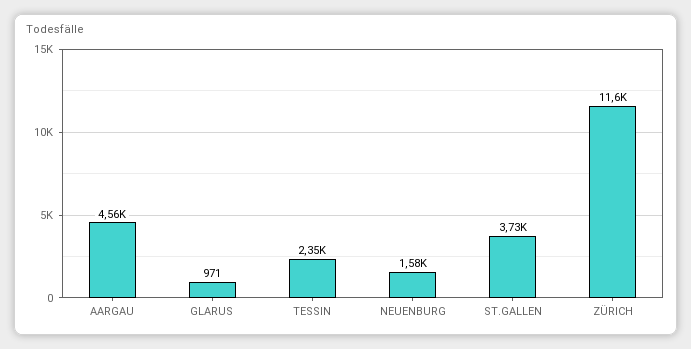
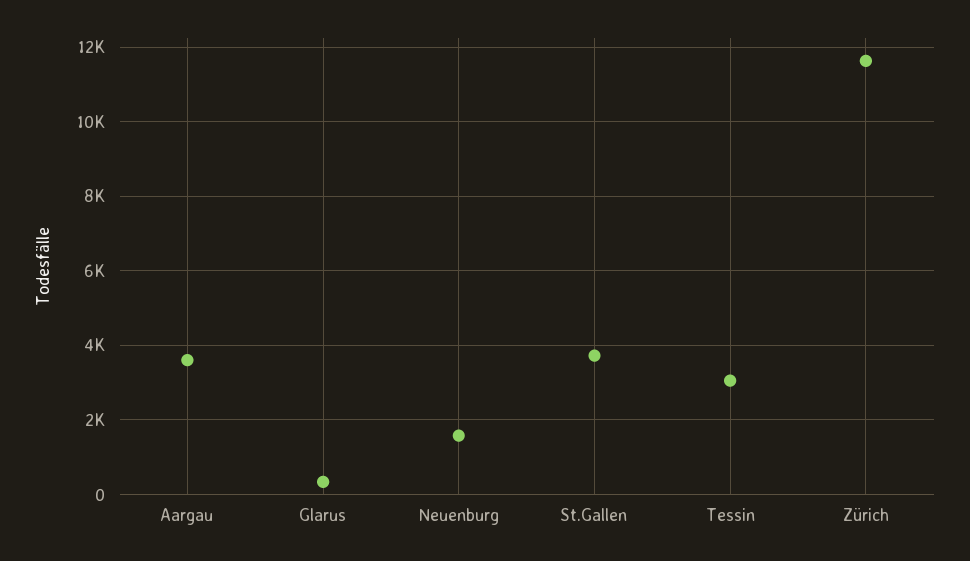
AARGAU: 4560 -> 3600
GLARUS: 971 -> 400
TESSIN: 2350 -> 3000

